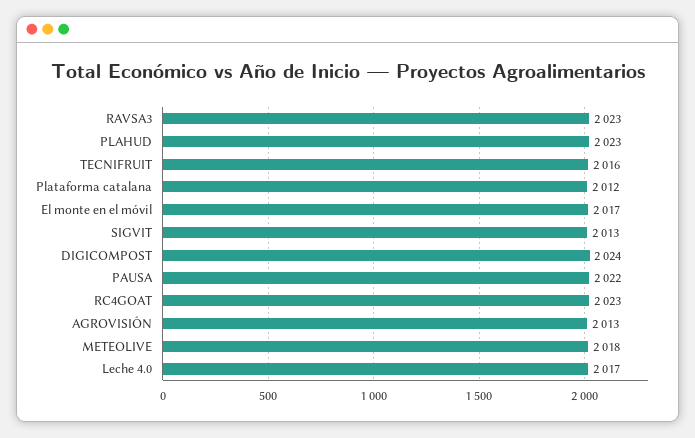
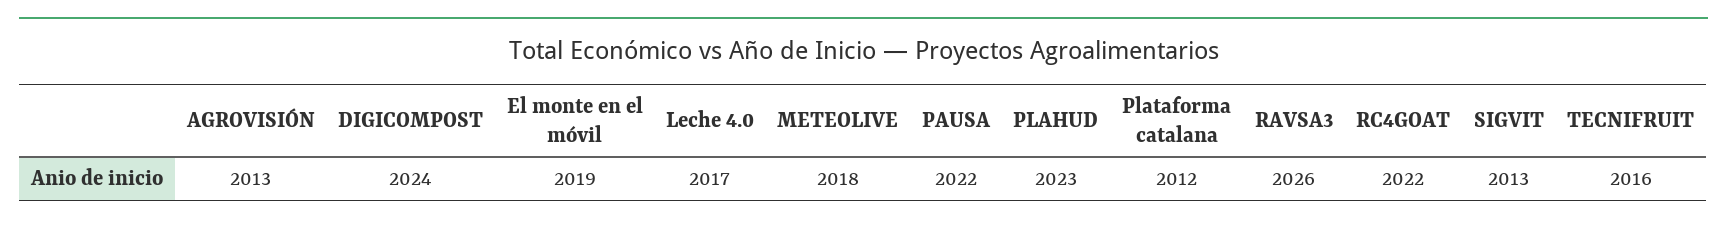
RAVSA3: 2023 -> 2026
El monte en el móvil: 2017 -> 2019
RC4GOAT: 2023 -> 2022

